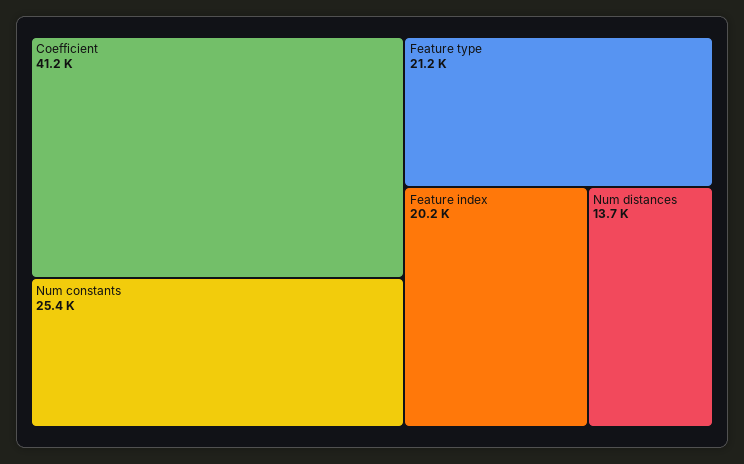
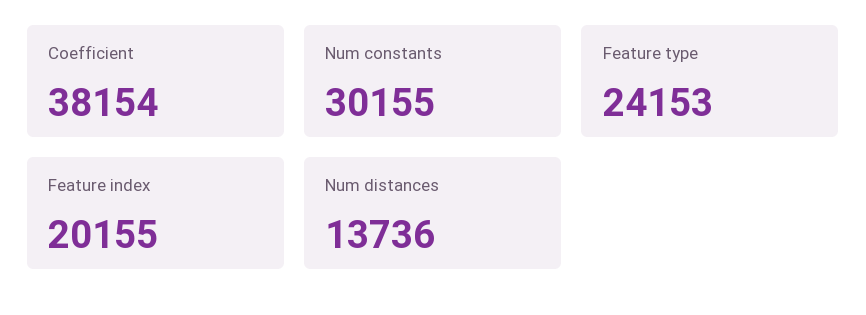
Coefficient: 41200 -> 38154
Num constants: 25400 -> 30155
Feature type: 21200 -> 24153

